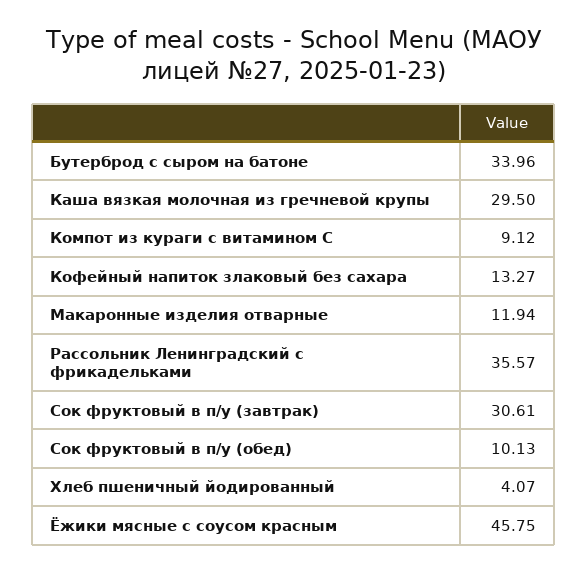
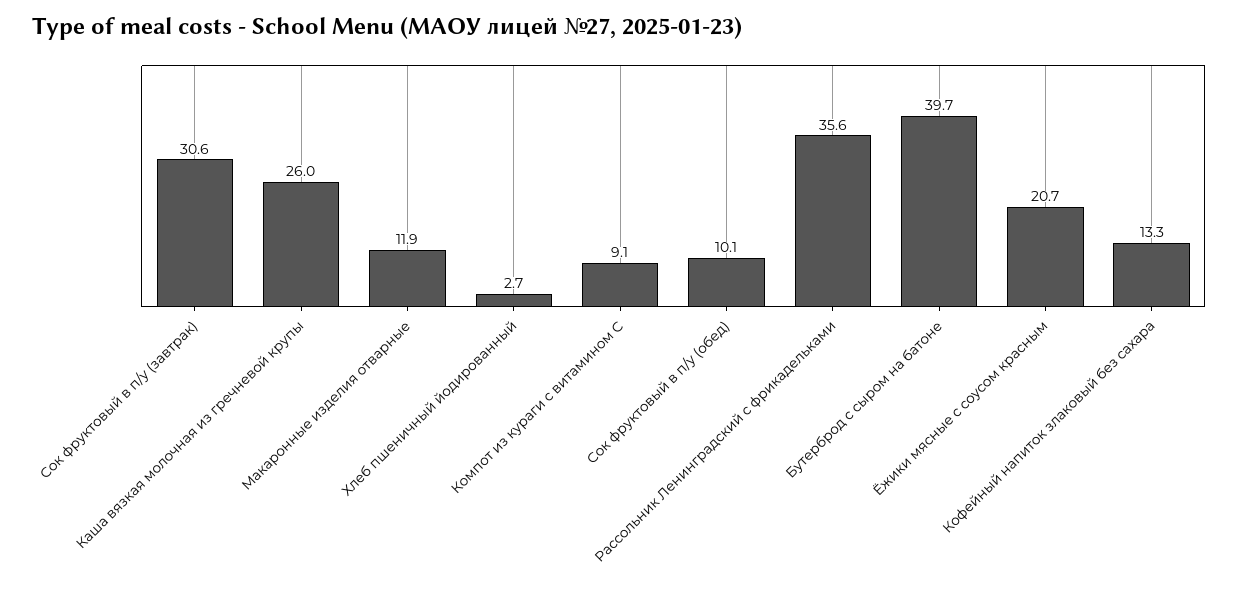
Бутерброд с сыром на батоне: 33.96 -> 39.7
Каша вязкая молочная из гречневой крупы: 29.5 -> 26
Хлеб пшеничный йодированный: 4.07 -> 2.7
Ёжики мясные с соусом красным: 45.75 -> 20.7

